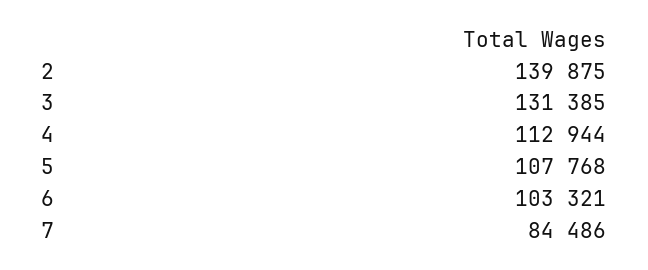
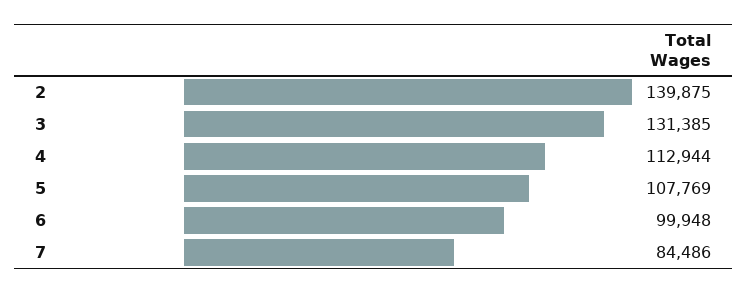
5: 107768 -> 107769
6: 103321 -> 99948

